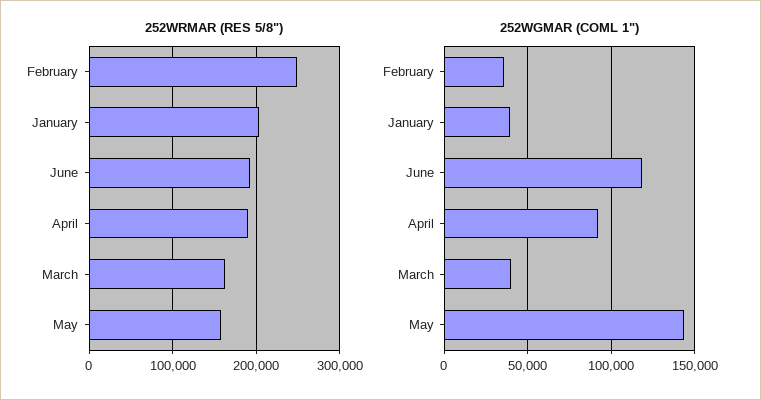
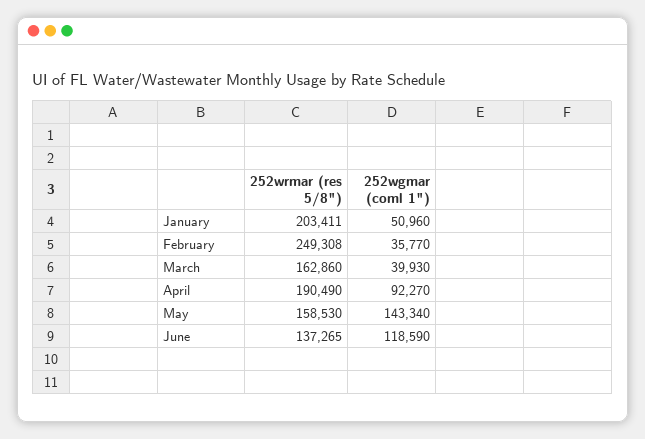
252WRMAR (RES 5/8"), June: 190000 -> 137265
252WGMAR (COML 1"), January: 40000 -> 50960

